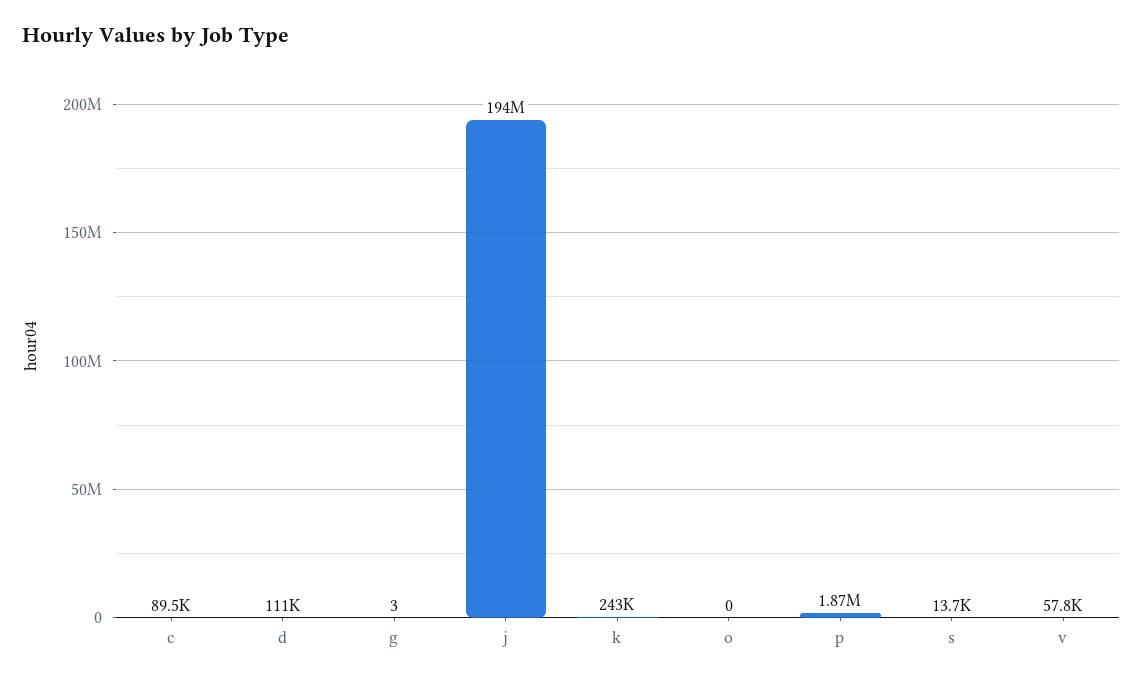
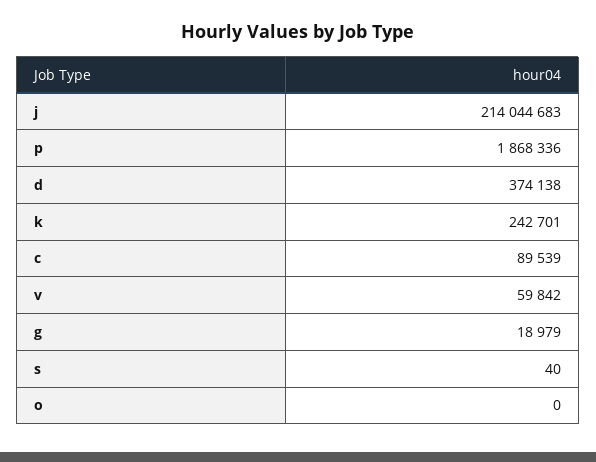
d: 111000 -> 374138
g: 3 -> 18979
j: 194000000 -> 214044683
s: 13700 -> 40
v: 57800 -> 59842

